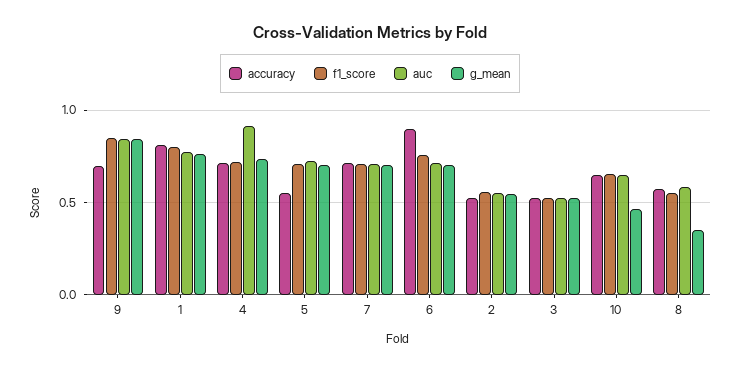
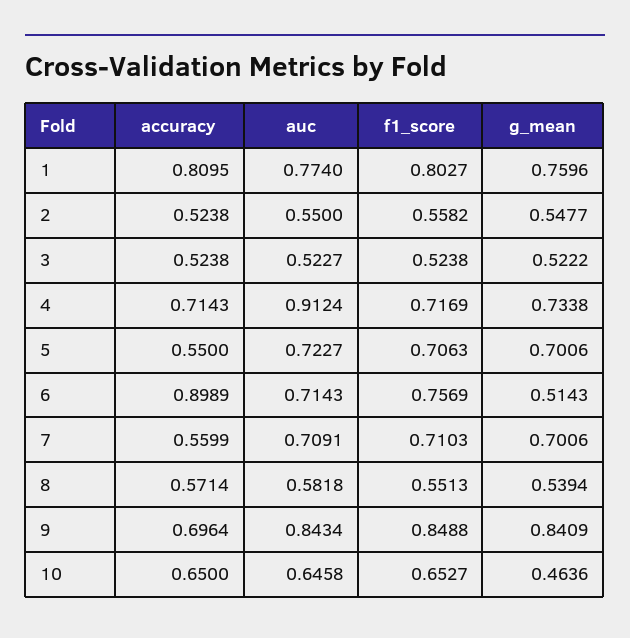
accuracy, 7: 0.7 -> 0.5599
g_mean, 6: 0.7 -> 0.5143
g_mean, 8: 0.35 -> 0.5394

